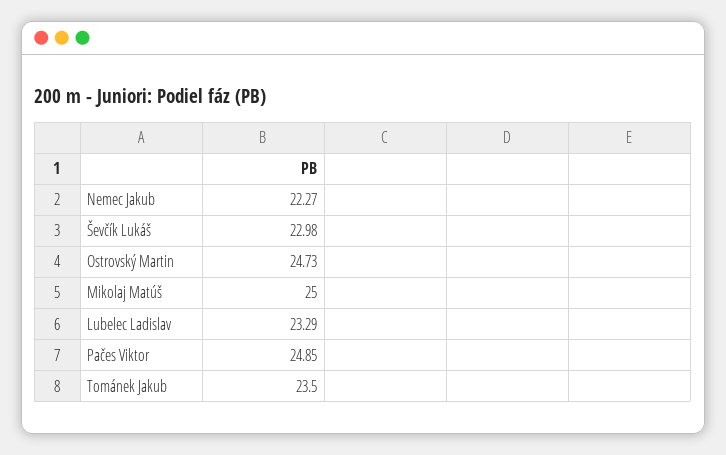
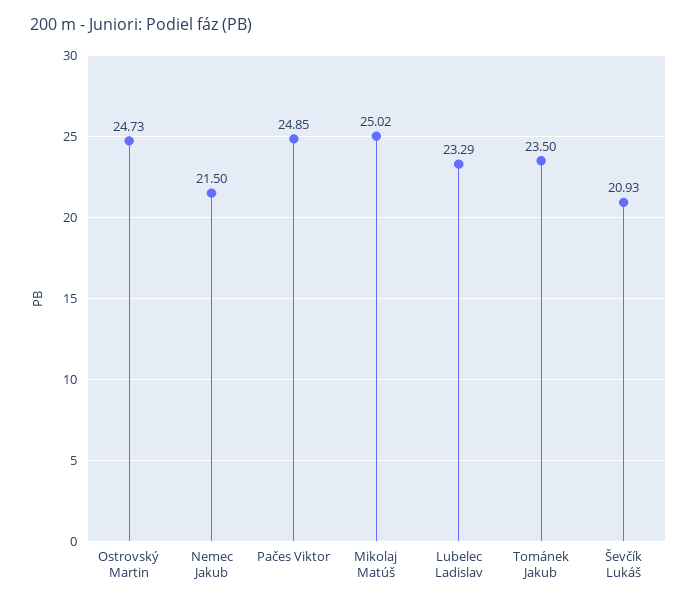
Nemec Jakub: 22.27 -> 21.5
Ševčík Lukáš: 22.98 -> 20.93
Mikolaj Matúš: 25 -> 25.02

